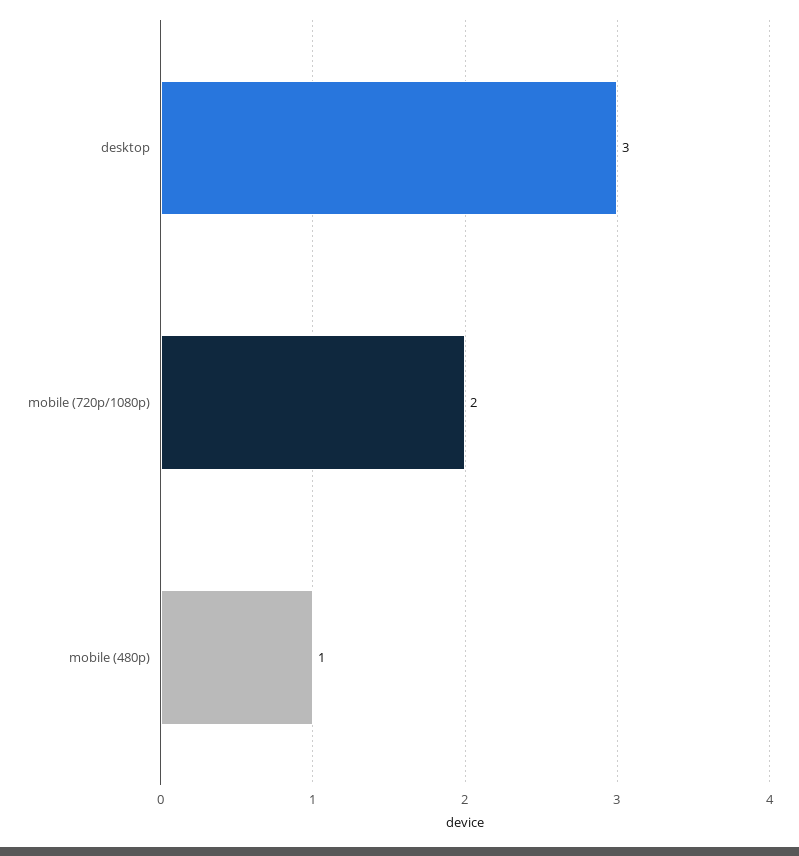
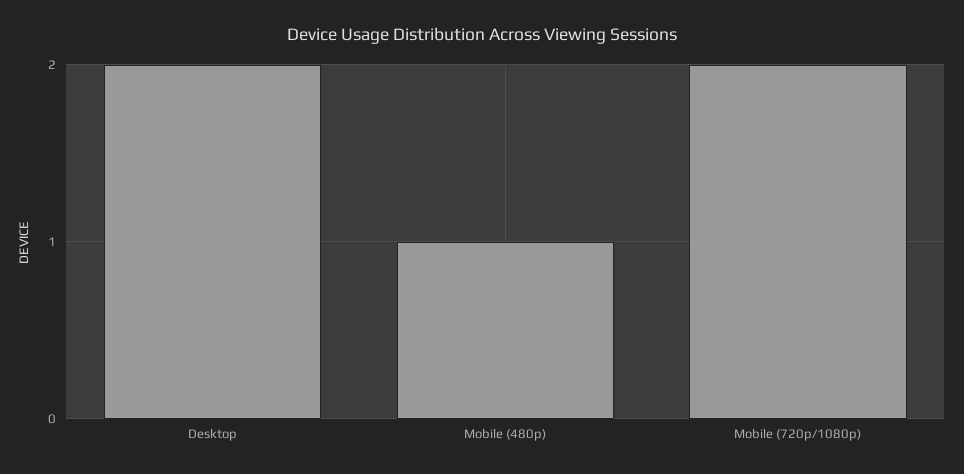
desktop: 3 -> 2

